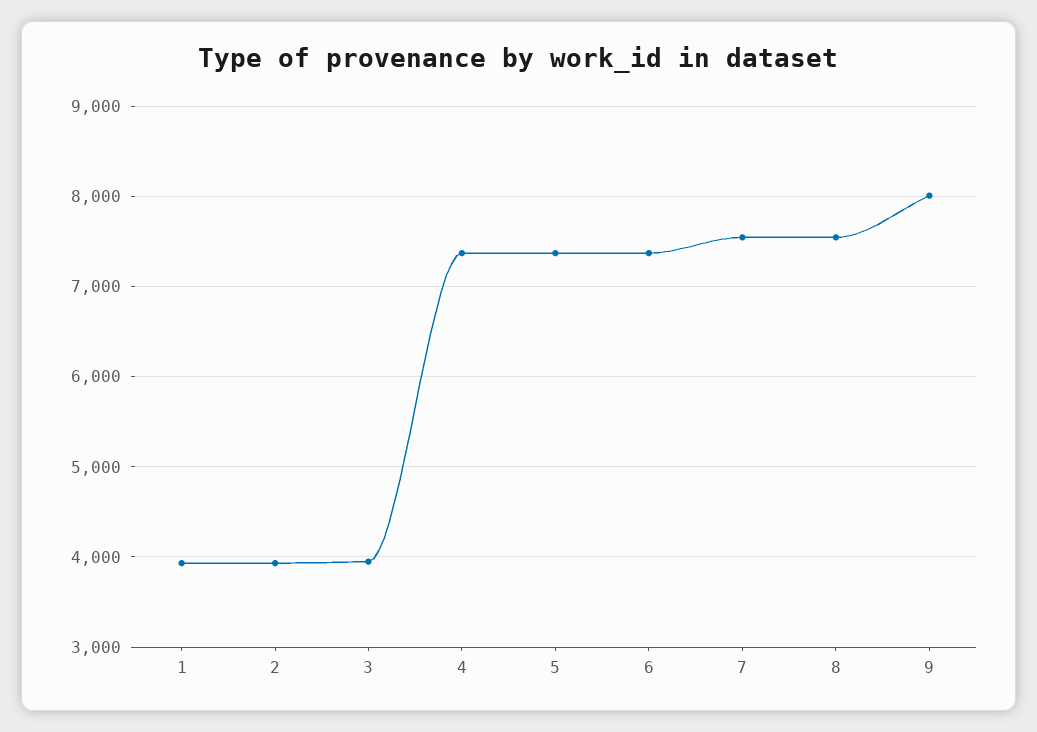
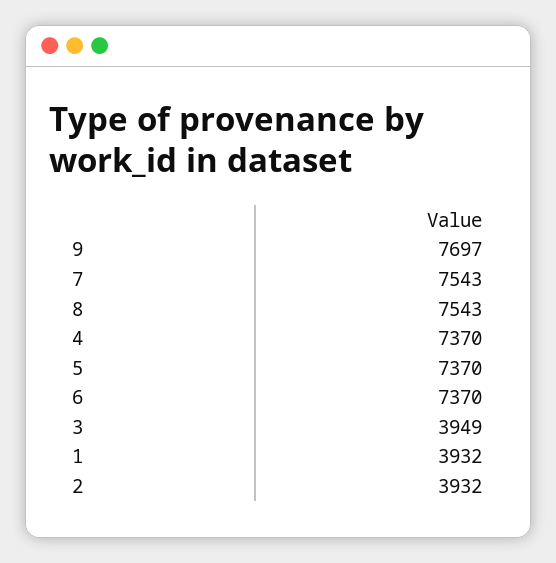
9: 8000 -> 7697

